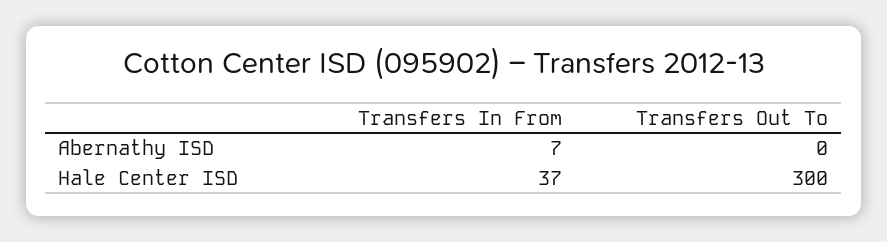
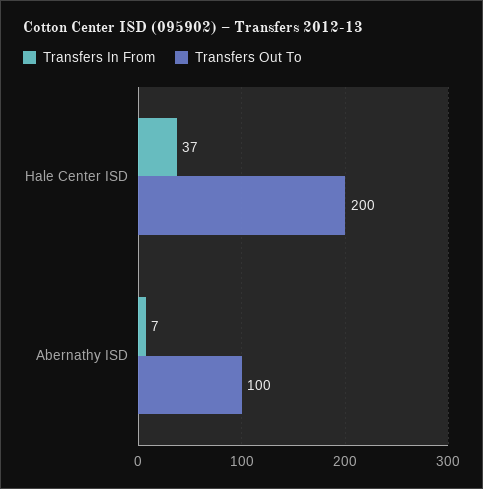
Transfers Out To, Abernathy ISD: 0 -> 100
Transfers Out To, Hale Center ISD: 300 -> 200

